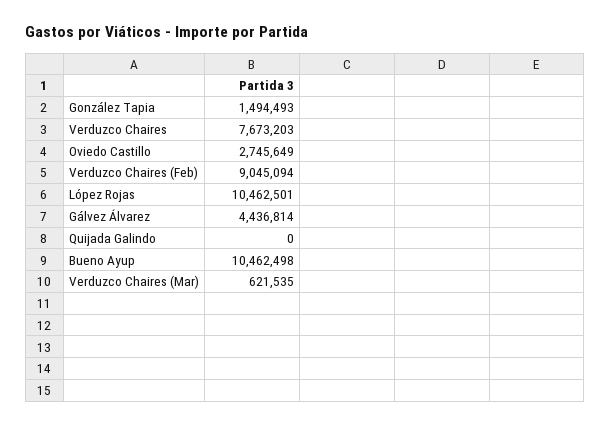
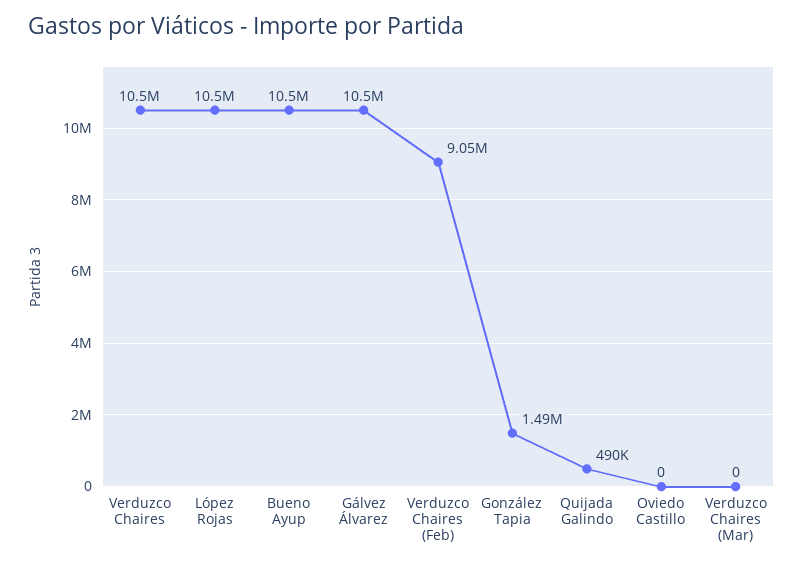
Verduzco Chaires: 7673203 -> 10500000
Oviedo Castillo: 2745649 -> 0
Gálvez Álvarez: 4436814 -> 10500000
Quijada Galindo: 0 -> 490000
Verduzco Chaires (Mar): 621535 -> 0

